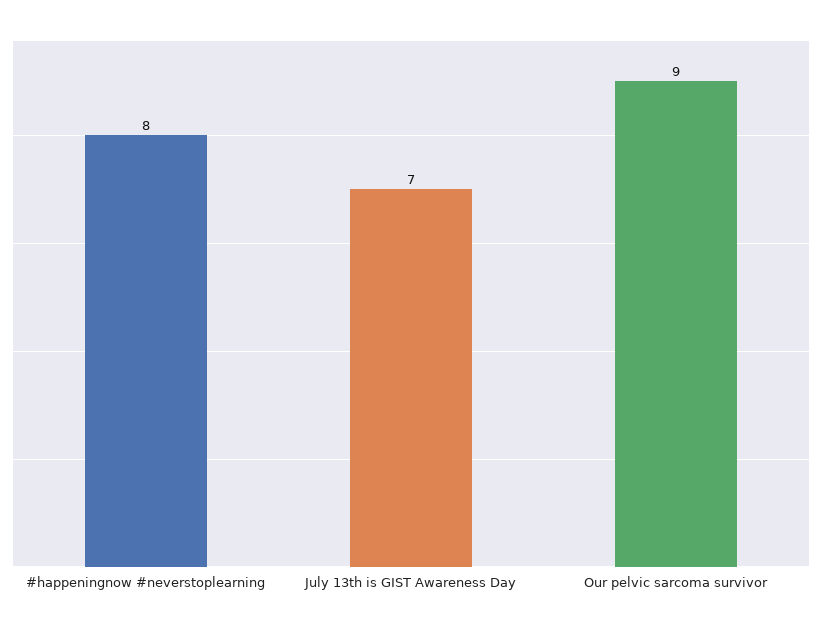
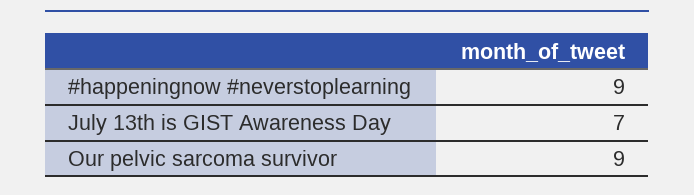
#happeningnow #neverstoplearning: 8 -> 9

